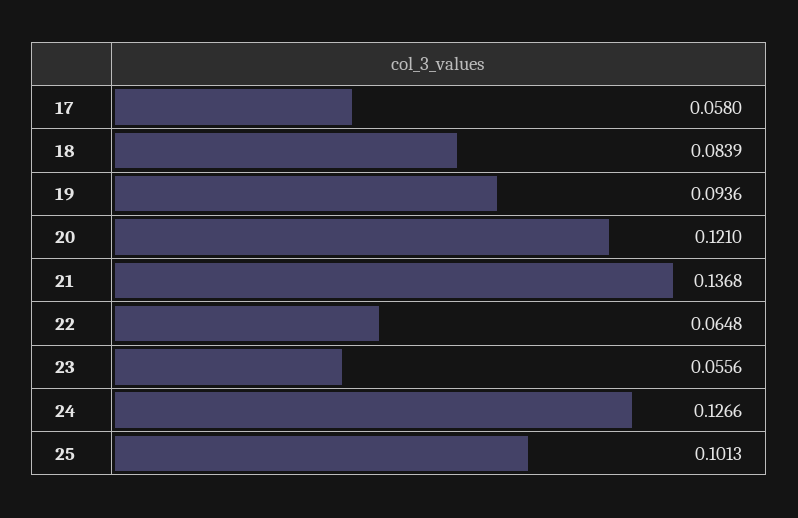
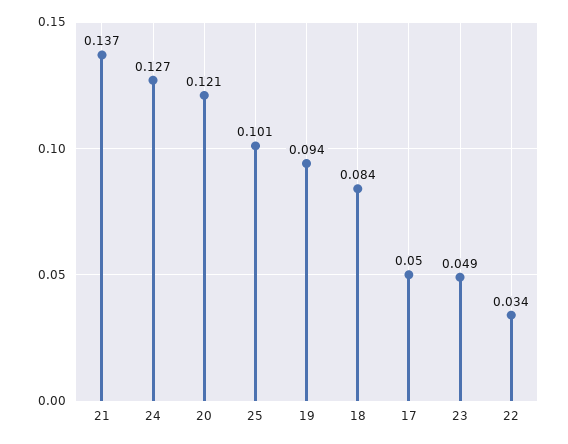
17: 0.058 -> 0.05
22: 0.0648 -> 0.034
23: 0.0556 -> 0.049

